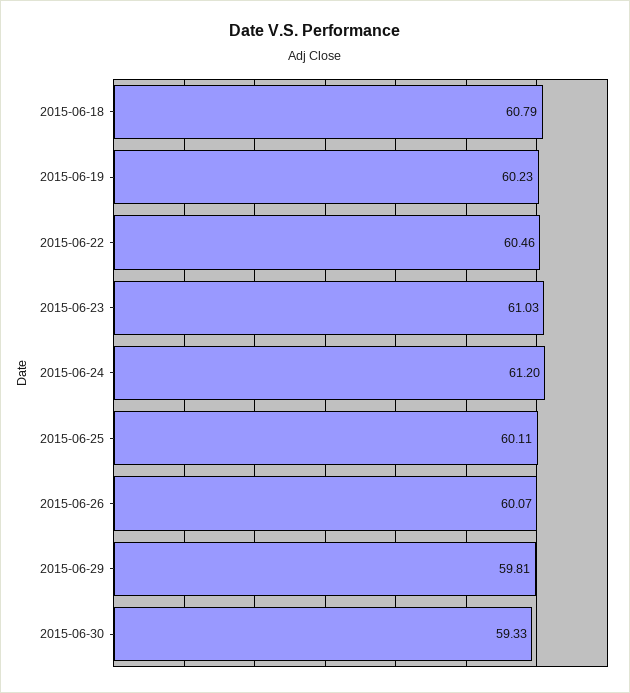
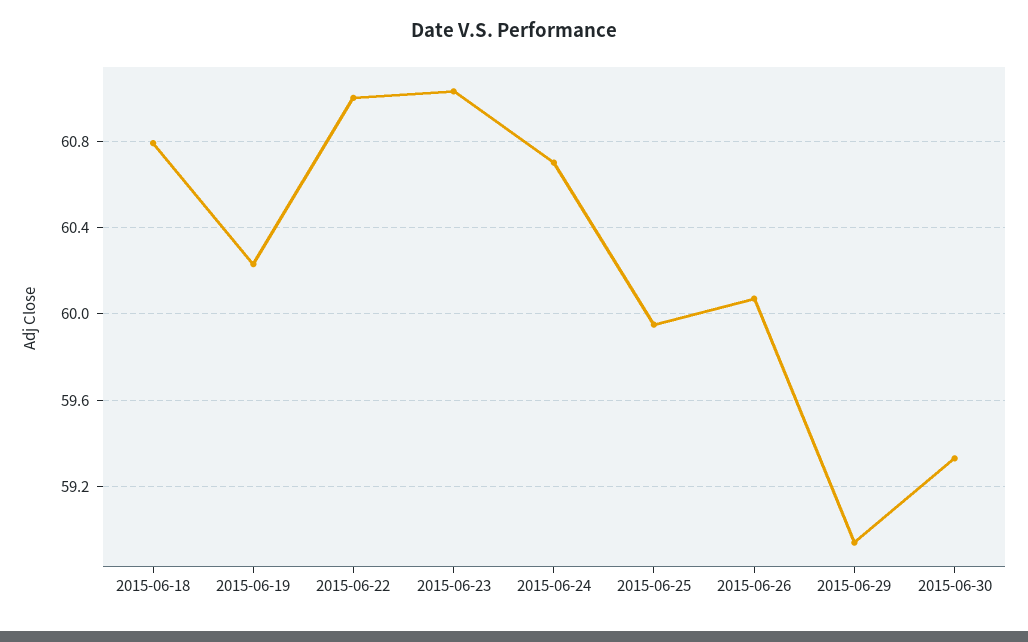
2015-06-22: 60.46 -> 61
2015-06-24: 61.2 -> 60.7
2015-06-25: 60.11 -> 59.95
2015-06-29: 59.81 -> 58.95

